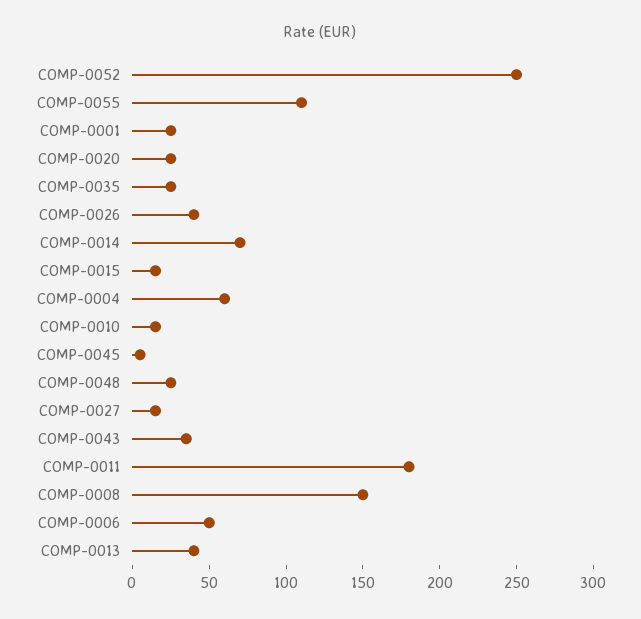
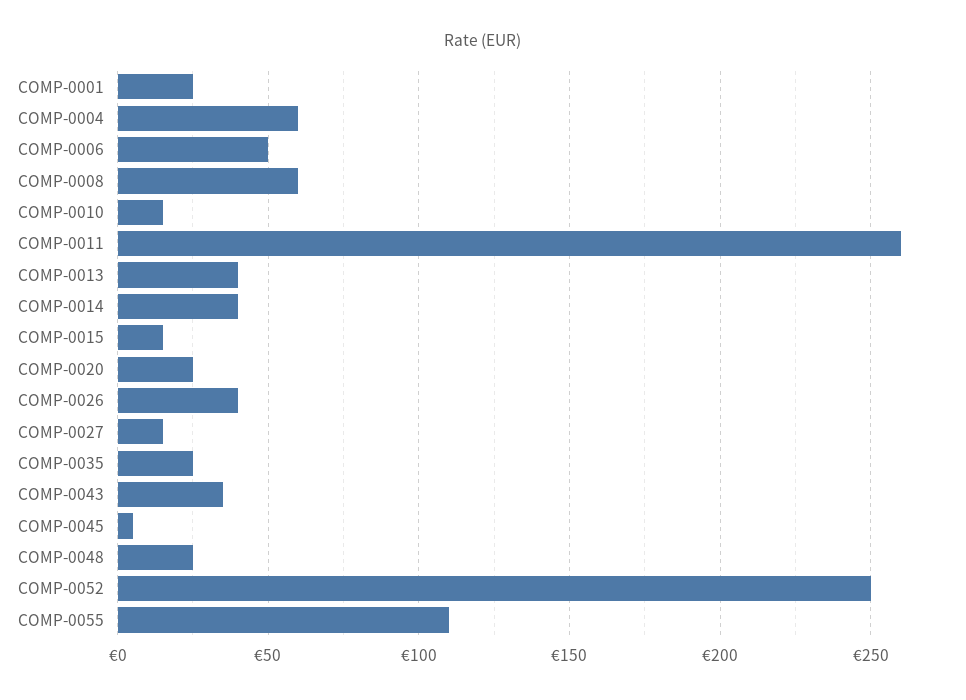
COMP-0014: 70 -> 40
COMP-0011: 180 -> 260
COMP-0008: 150 -> 60

